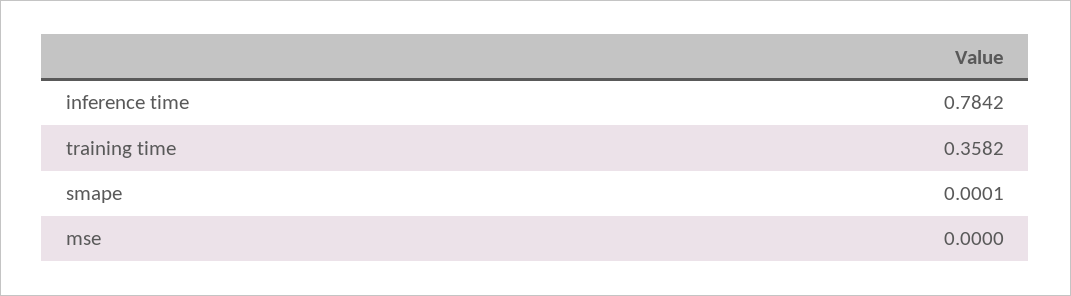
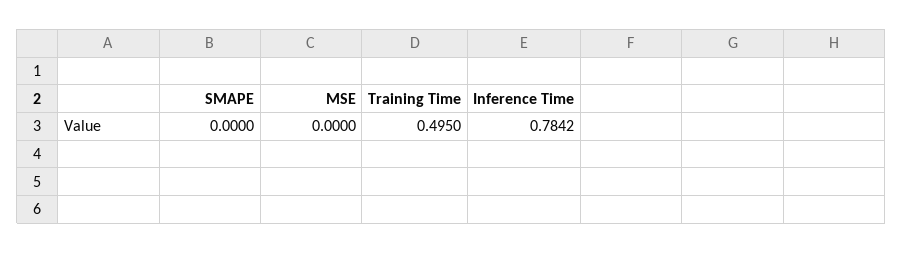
training time: 0.3582 -> 0.495
smape: 0.0001 -> 0

